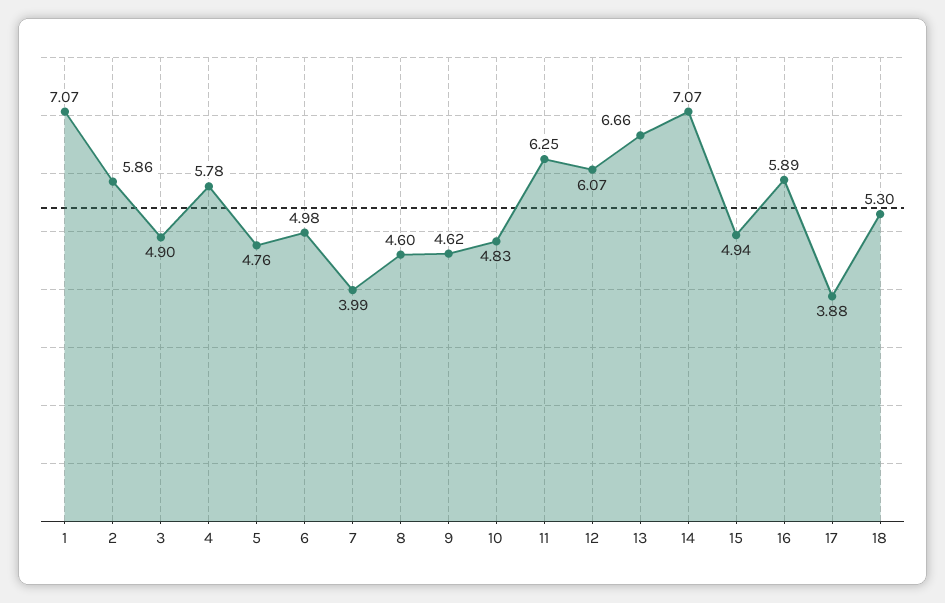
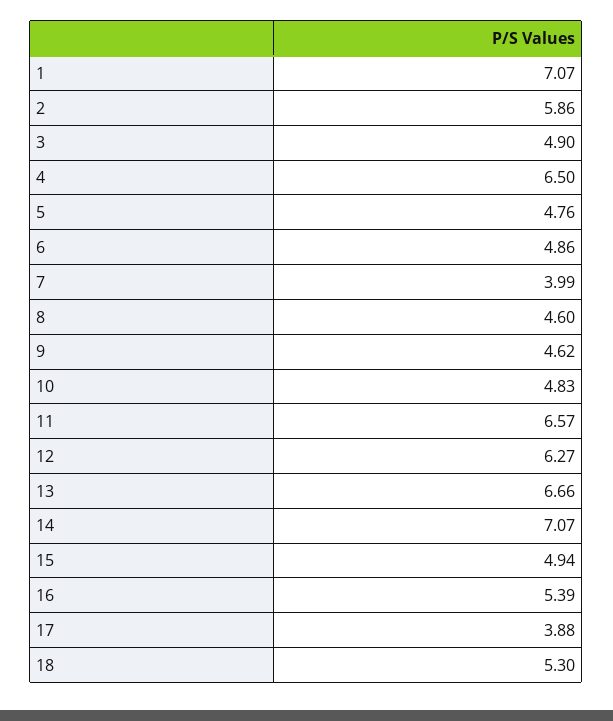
4: 5.78 -> 6.5
6: 4.98 -> 4.86
11: 6.25 -> 6.57
12: 6.07 -> 6.27
16: 5.89 -> 5.39

